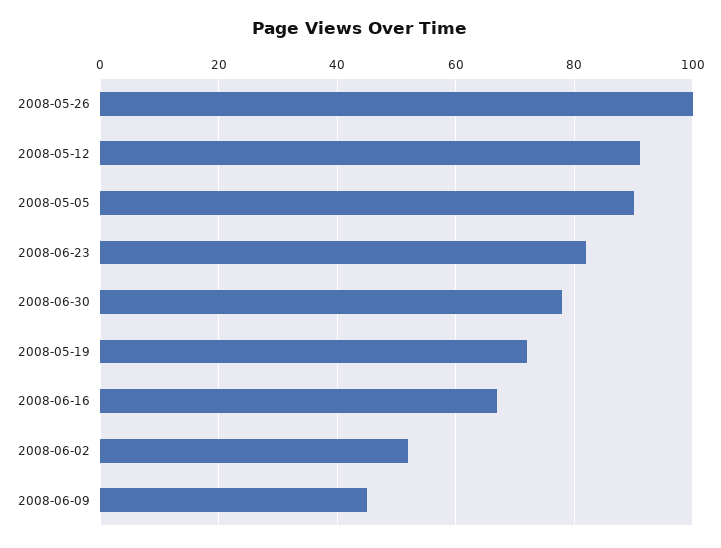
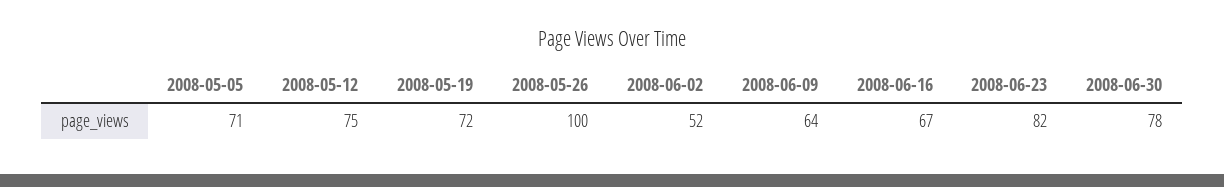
2008-05-12: 90 -> 75
2008-05-05: 90 -> 71
2008-06-09: 45 -> 64

